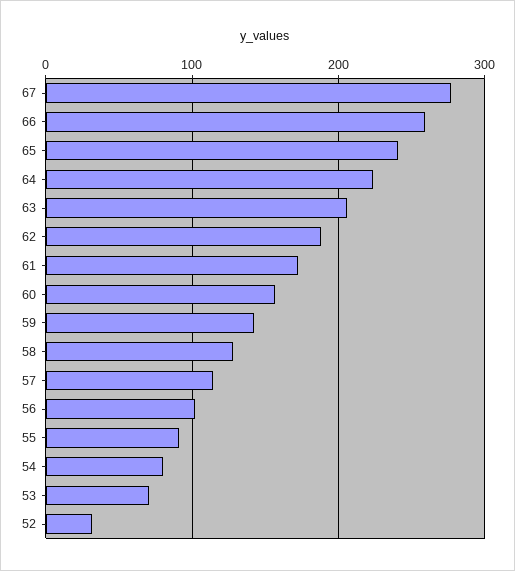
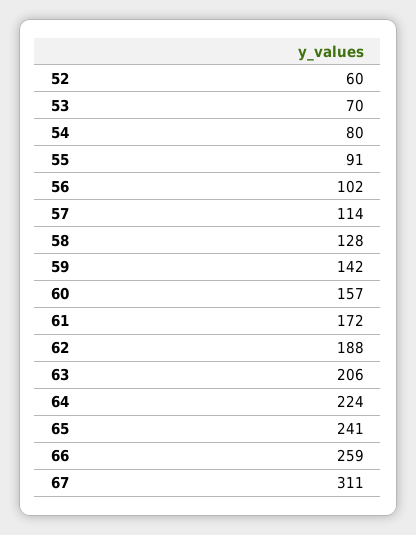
67: 280 -> 311
52: 30 -> 60

